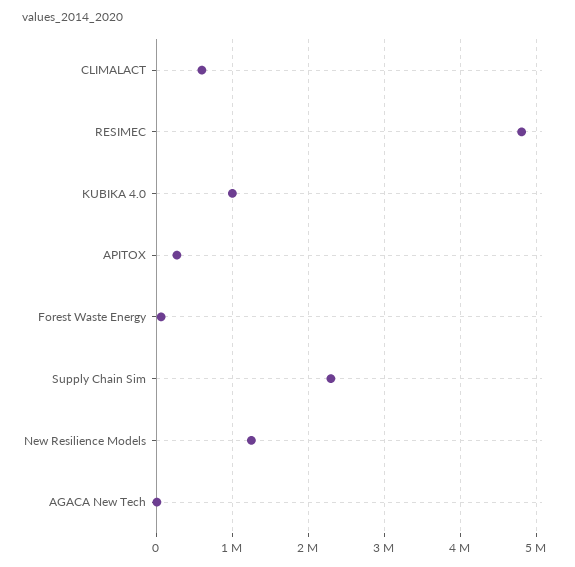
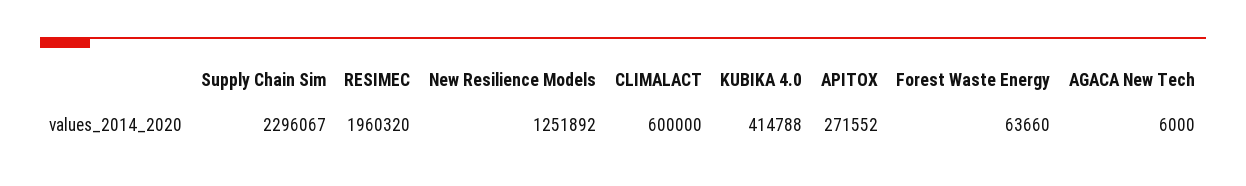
RESIMEC: 4800000 -> 1960320
KUBIKA 4.0: 1000000 -> 414788

